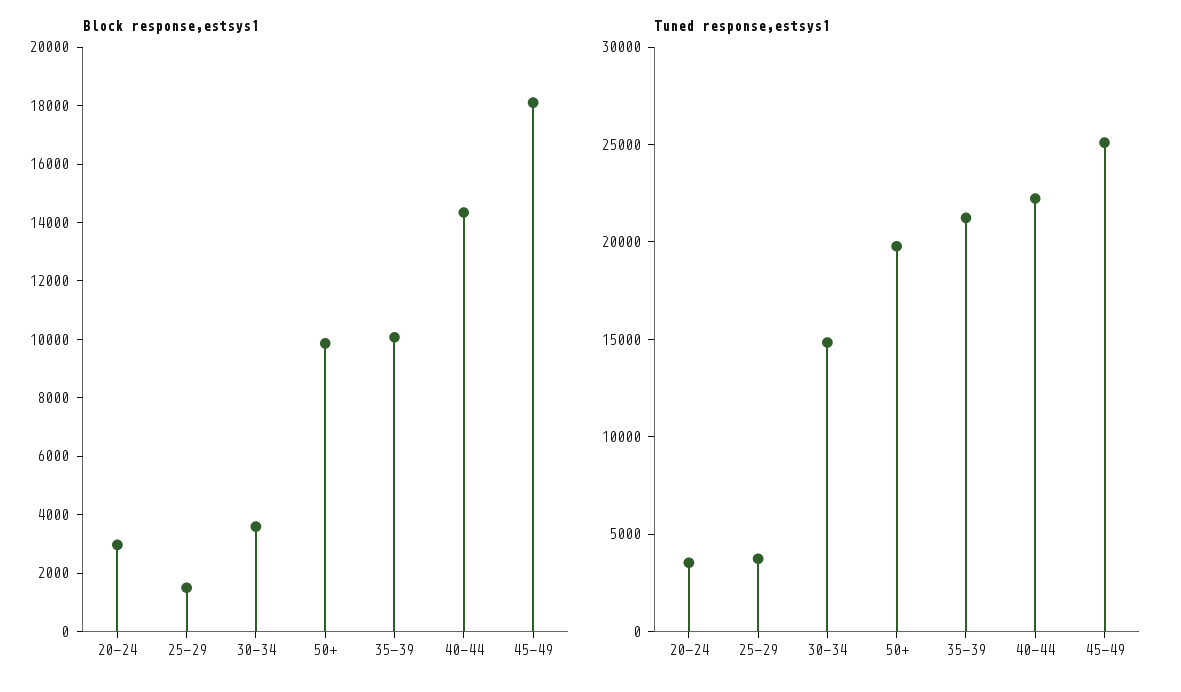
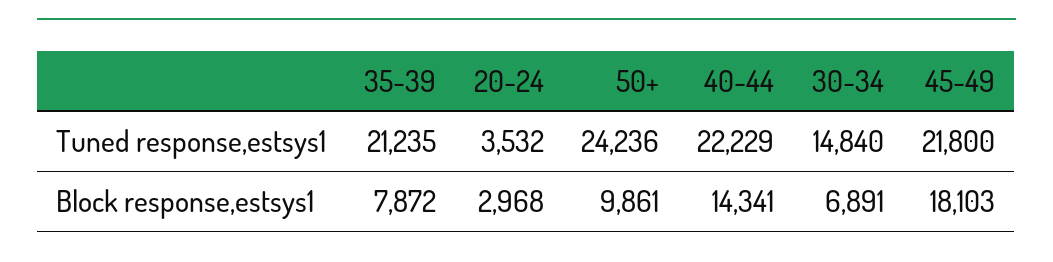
Block response,estsys1, 25-29: 1500 -> none
Block response,estsys1, 30-34: 3500 -> 6891
Block response,estsys1, 35-39: 10000 -> 7872
Tuned response,estsys1, 25-29: 4000 -> none
Tuned response,estsys1, 50+: 20000 -> 24236
Tuned response,estsys1, 45-49: 25000 -> 21800

